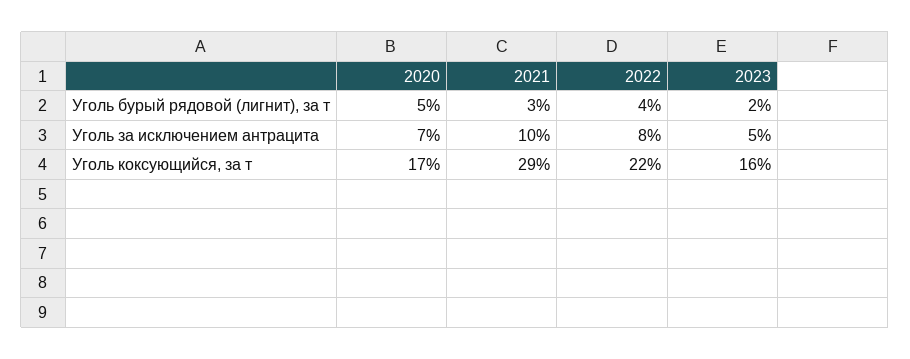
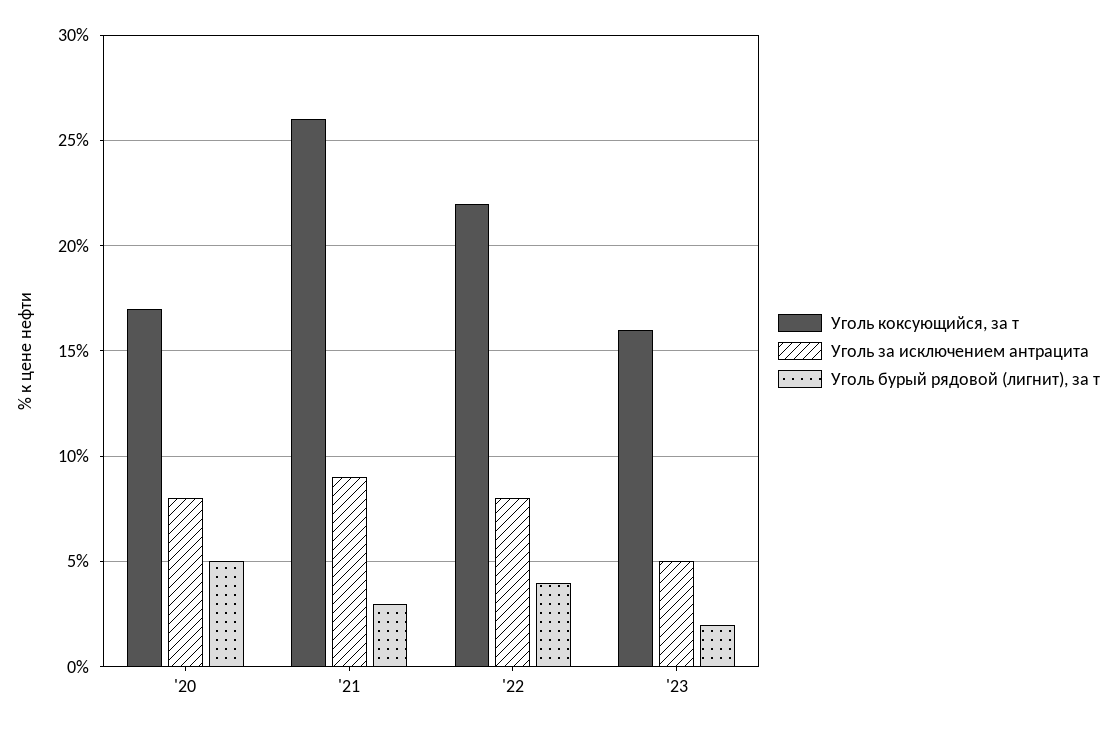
Уголь за исключением антрацита, 2020: 7 -> 8
Уголь за исключением антрацита, 2021: 10 -> 9
Уголь коксующийся, за т, 2021: 29 -> 26

